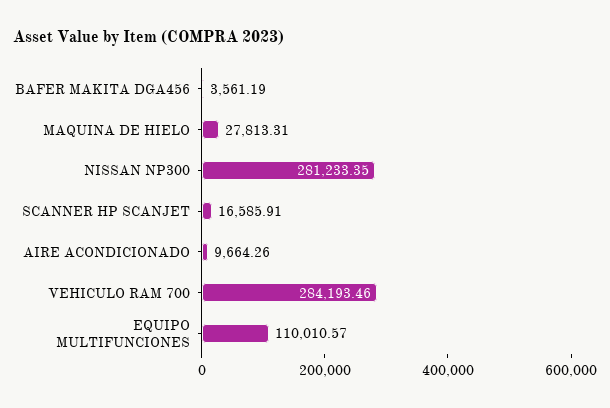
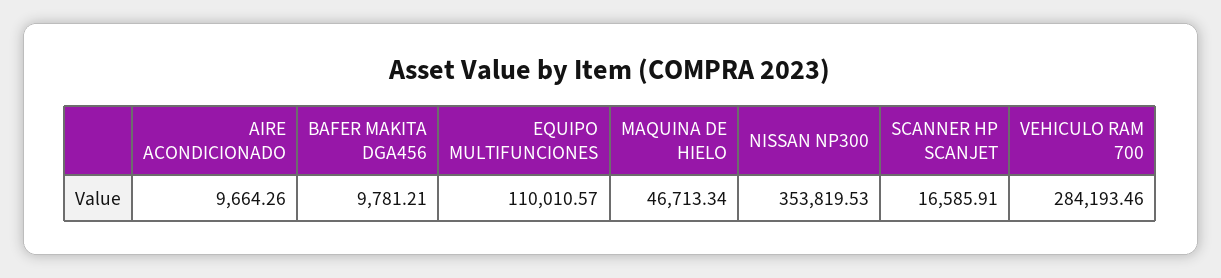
BAFER MAKITA DGA456: 3561.19 -> 9781.21
MAQUINA DE HIELO: 27813.31 -> 46713.34
NISSAN NP300: 281233.35 -> 353819.53

